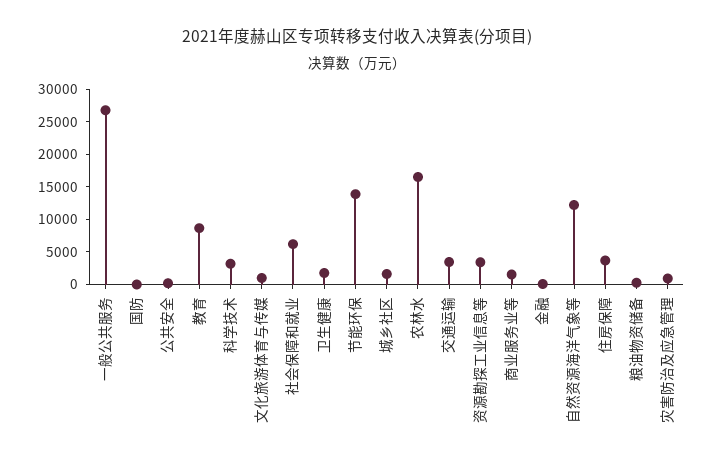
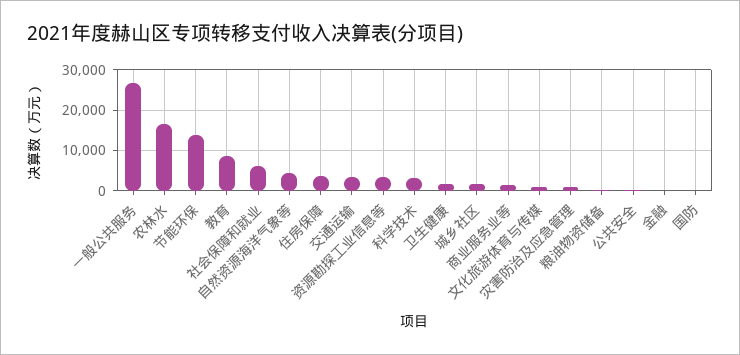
自然资源海洋气象等: 12500 -> 4000

